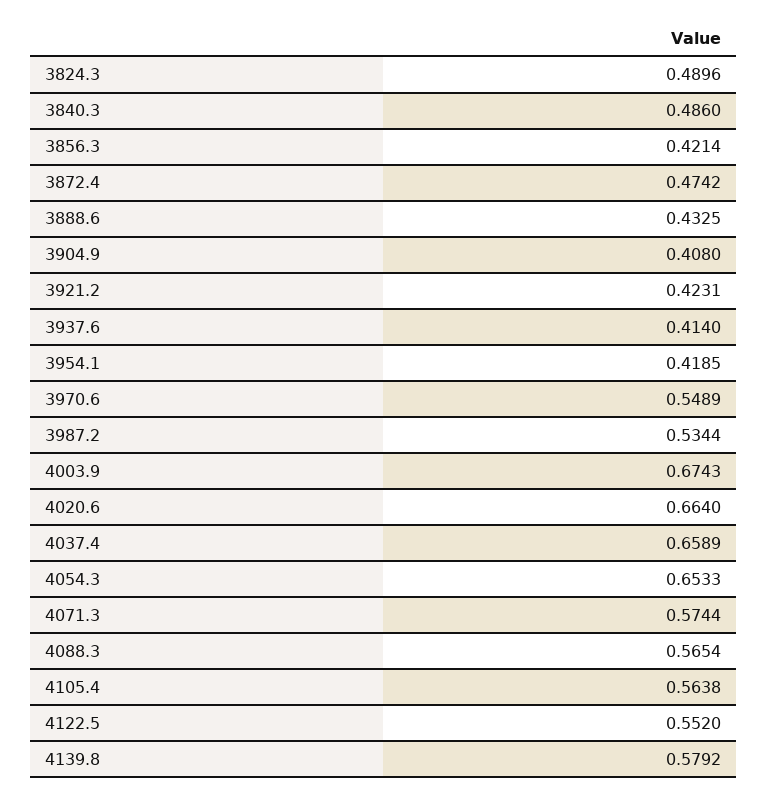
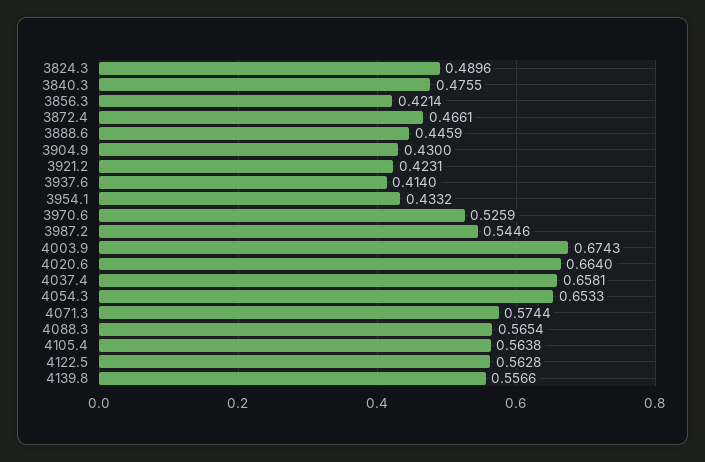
3840.3: 0.486 -> 0.4755
3872.4: 0.4742 -> 0.4661
3888.6: 0.4325 -> 0.4459
3904.9: 0.408 -> 0.43
3954.1: 0.4185 -> 0.4332
3970.6: 0.5489 -> 0.5259
3987.2: 0.5344 -> 0.5446
4037.4: 0.6589 -> 0.6581
4122.5: 0.552 -> 0.5628
4139.8: 0.5792 -> 0.5566

